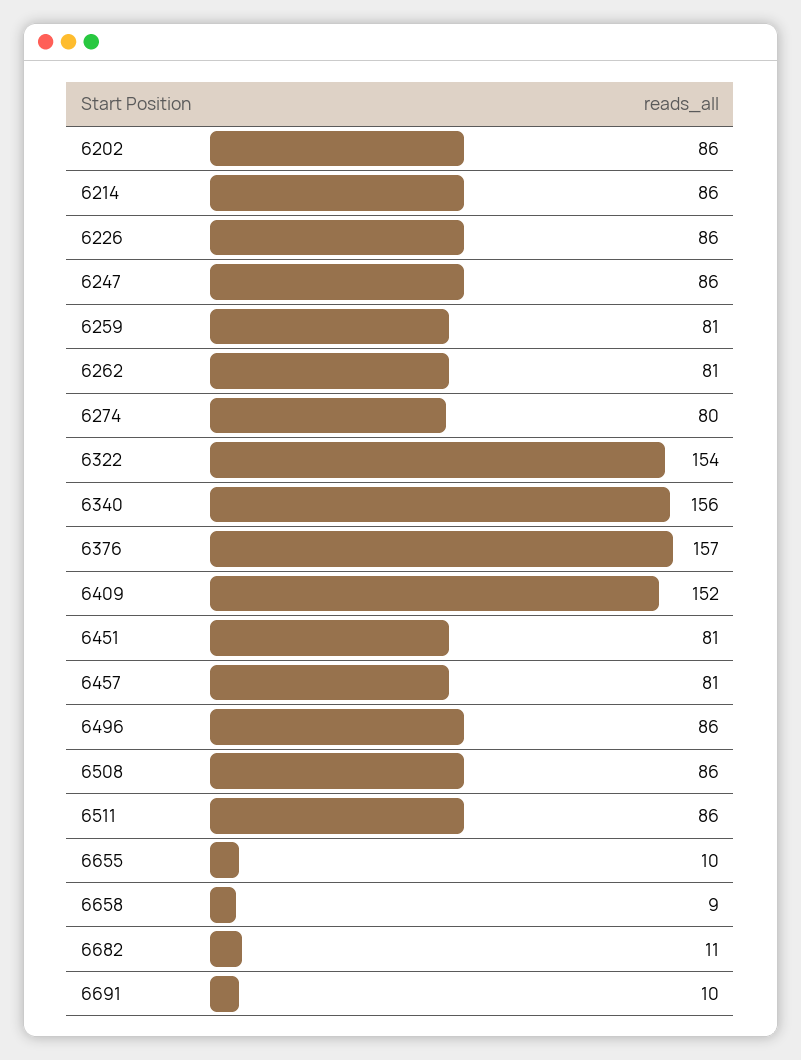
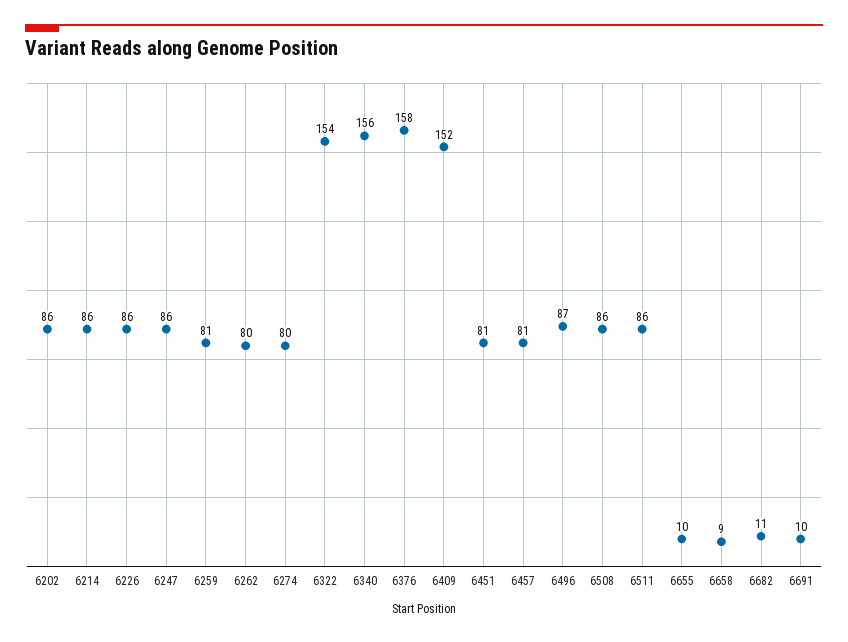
6262: 81 -> 80
6376: 157 -> 158
6496: 86 -> 87

